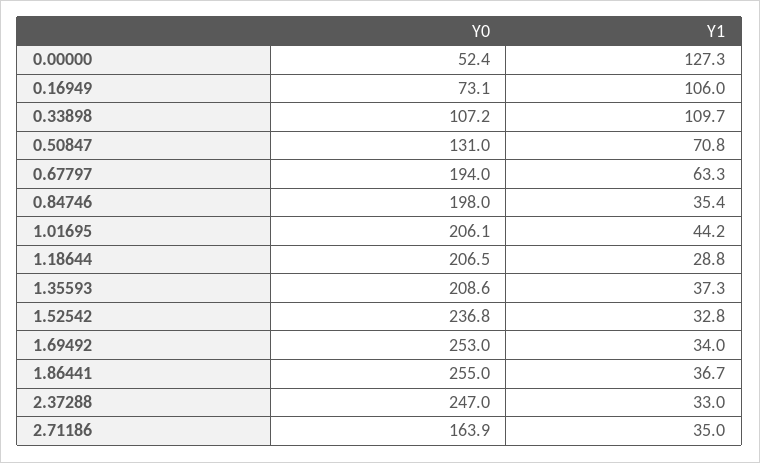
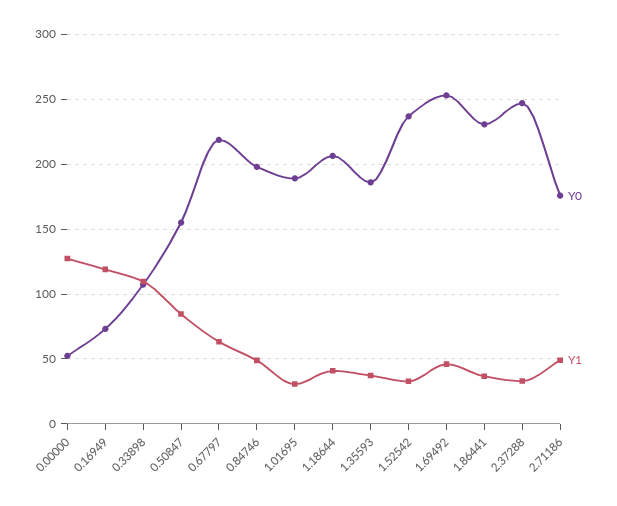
Y1, 0.16949: 106 -> 120
Y0, 0.50847: 131 -> 155
Y1, 0.50847: 70.8 -> 85
Y0, 0.67797: 194 -> 220
Y1, 0.84746: 35.4 -> 50
Y0, 1.01695: 206.1 -> 190
Y1, 1.01695: 44.2 -> 30
Y1, 1.18644: 28.8 -> 40
Y0, 1.35593: 208.6 -> 185
Y1, 1.69492: 34 -> 45
Y0, 1.86441: 255 -> 230
Y0, 2.71186: 163.9 -> 175
Y1, 2.71186: 35 -> 50

